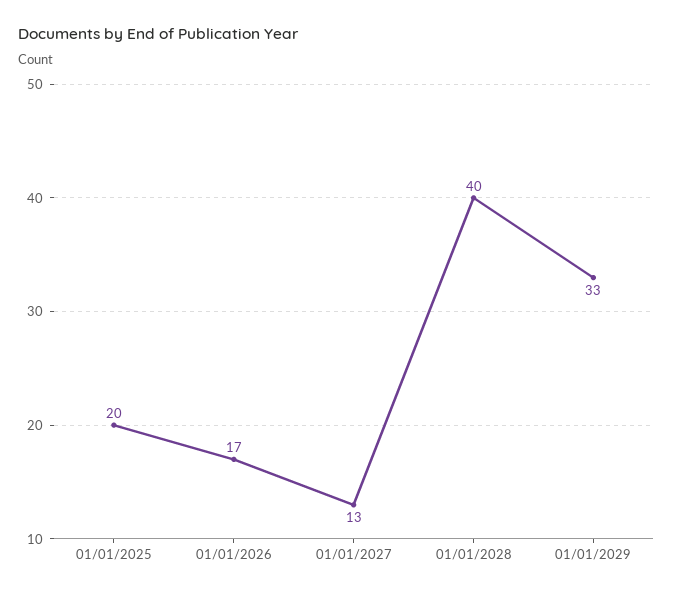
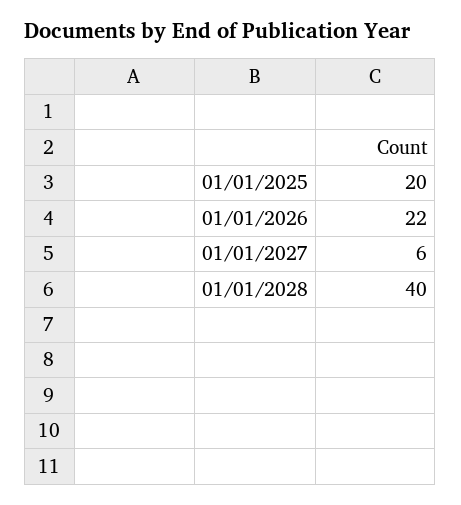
01/01/2026: 17 -> 22
01/01/2027: 13 -> 6
01/01/2029: 33 -> none

